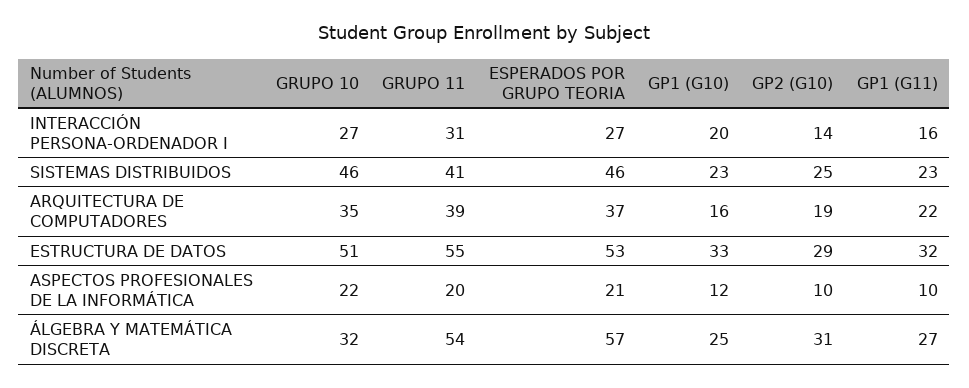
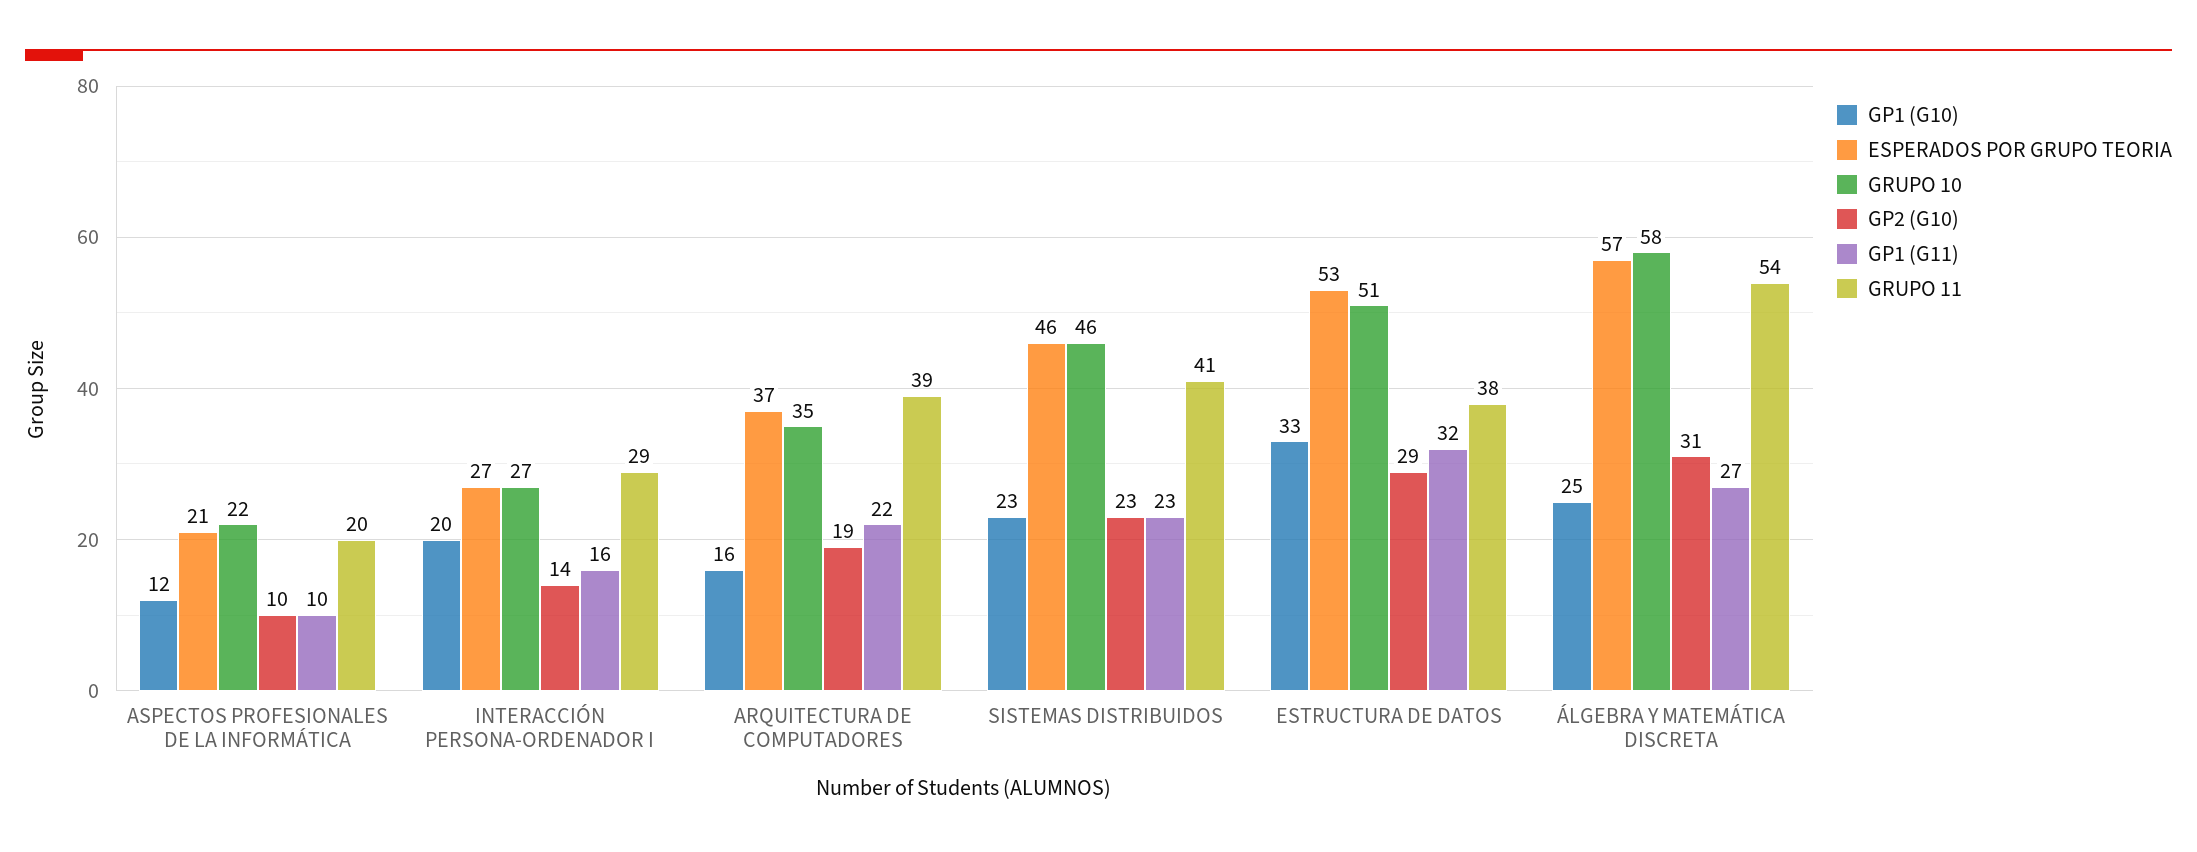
GRUPO 11, INTERACCIÓN PERSONA-ORDENADOR I: 31 -> 29
GP2 (G10), SISTEMAS DISTRIBUIDOS: 25 -> 23
GRUPO 11, ESTRUCTURA DE DATOS: 55 -> 38
GRUPO 10, ÁLGEBRA Y MATEMÁTICA DISCRETA: 32 -> 58

